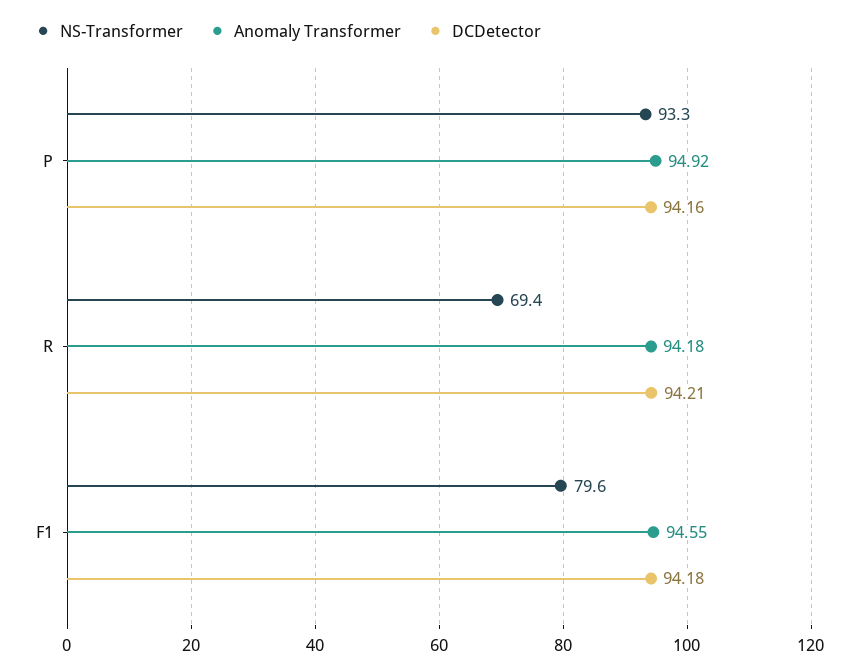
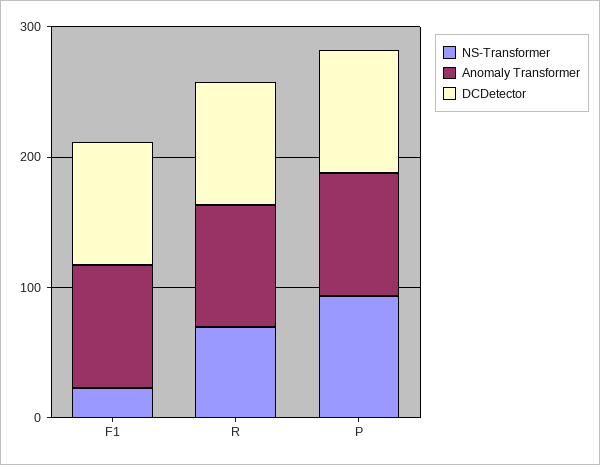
NS-Transformer, F1: 79.6 -> 20

